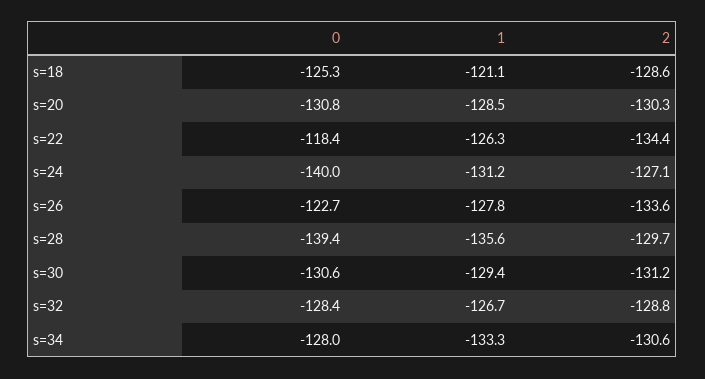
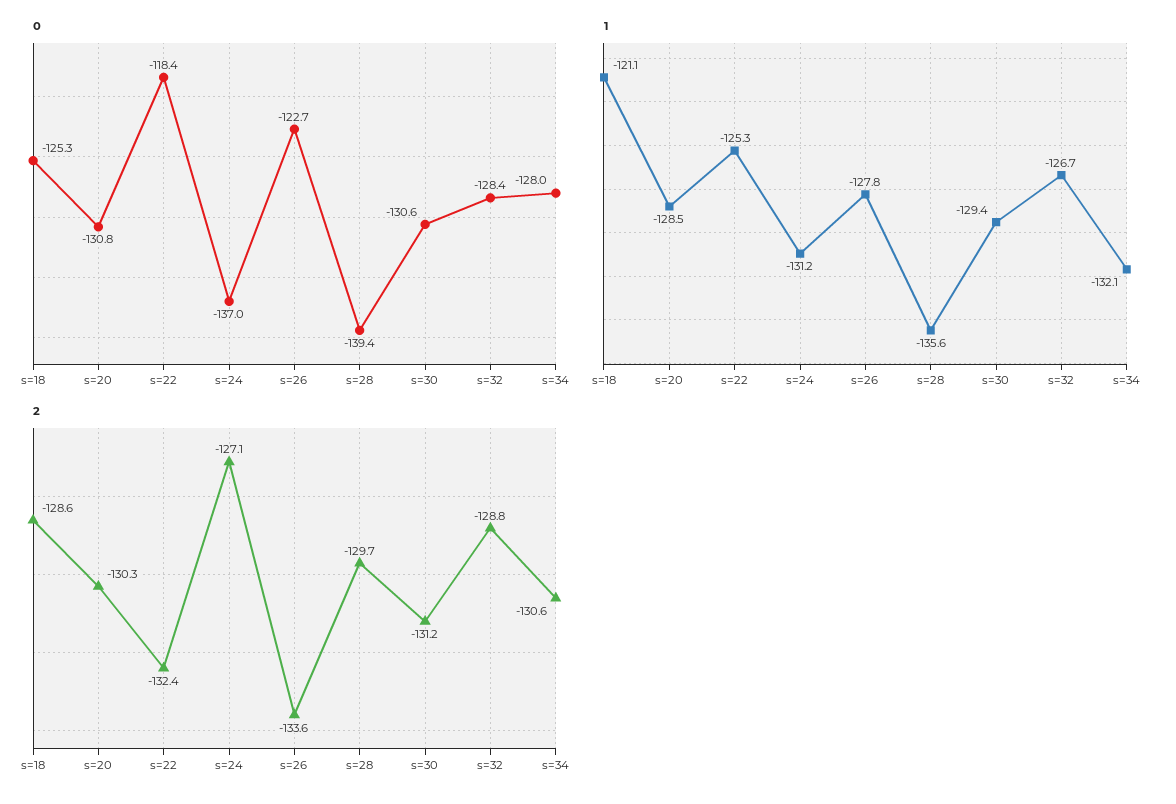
1, s=22: -126.3 -> -125.3
2, s=22: -134.4 -> -132.4
0, s=24: -140 -> -137
1, s=34: -133.3 -> -132.1

